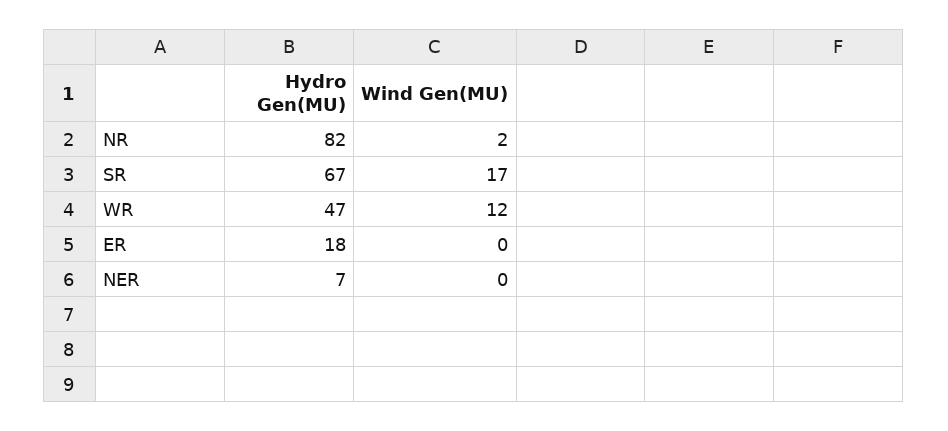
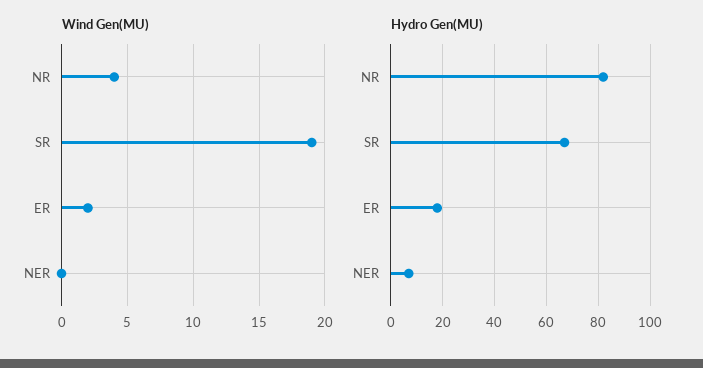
Wind Gen(MU), NR: 2 -> 4
Wind Gen(MU), SR: 17 -> 19
Hydro Gen(MU), WR: 47 -> none
Wind Gen(MU), WR: 12 -> none
Wind Gen(MU), ER: 0 -> 2

